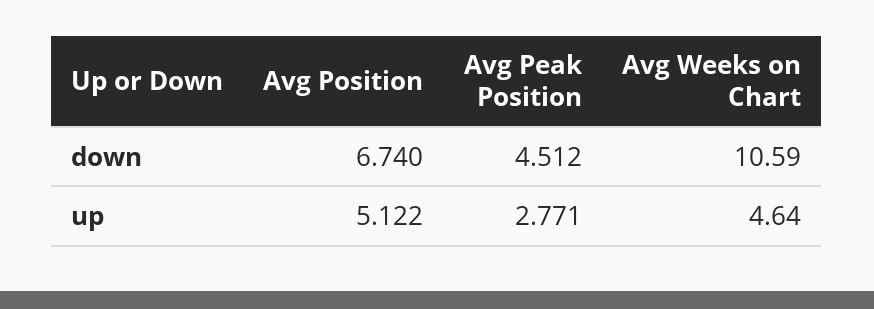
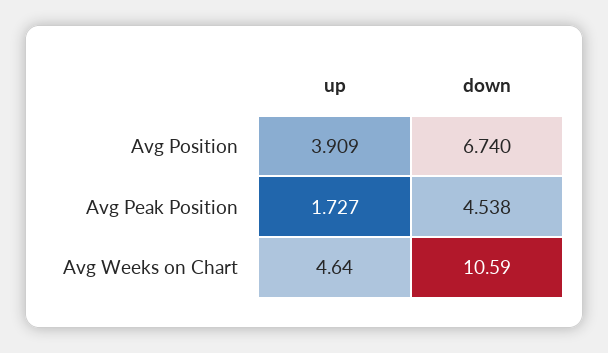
Avg Peak Position, down: 4.512 -> 4.538
Avg Position, up: 5.122 -> 3.909
Avg Peak Position, up: 2.771 -> 1.727

